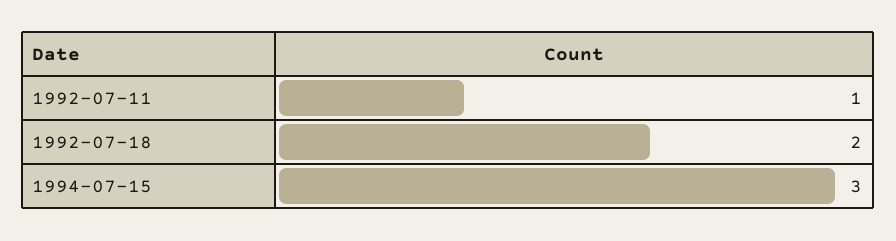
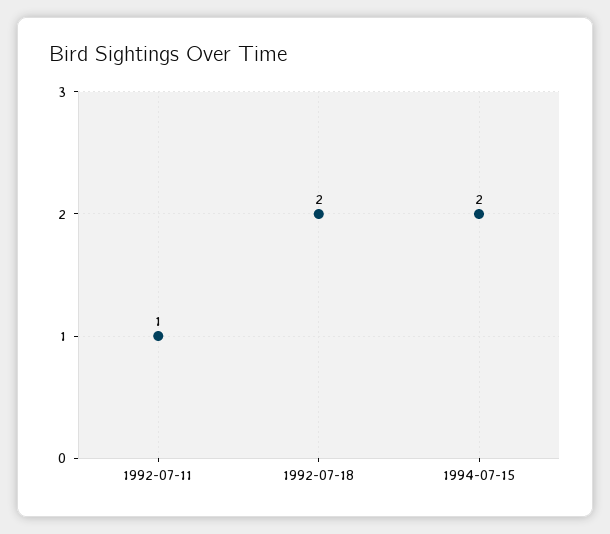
1994-07-15: 3 -> 2

